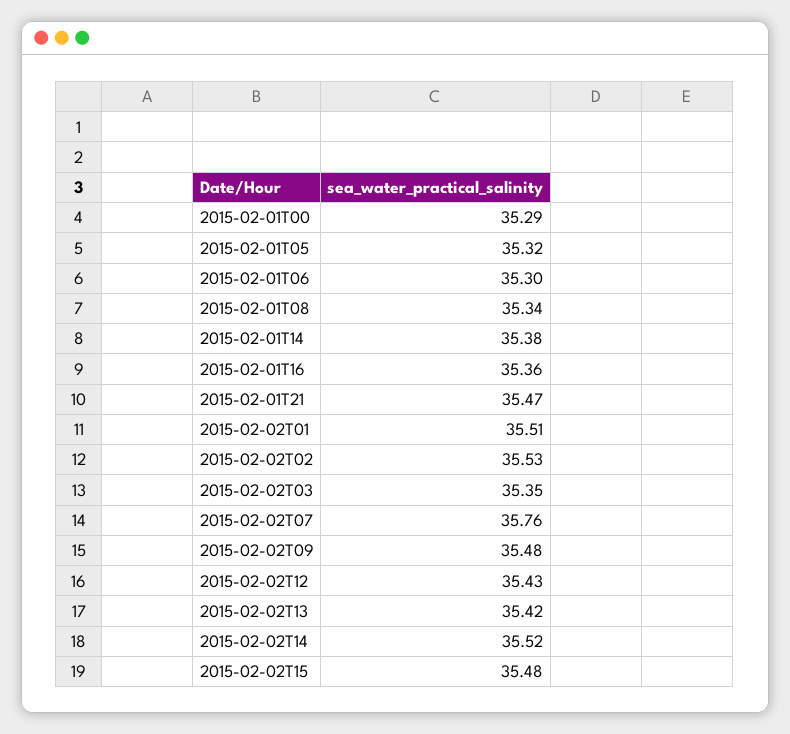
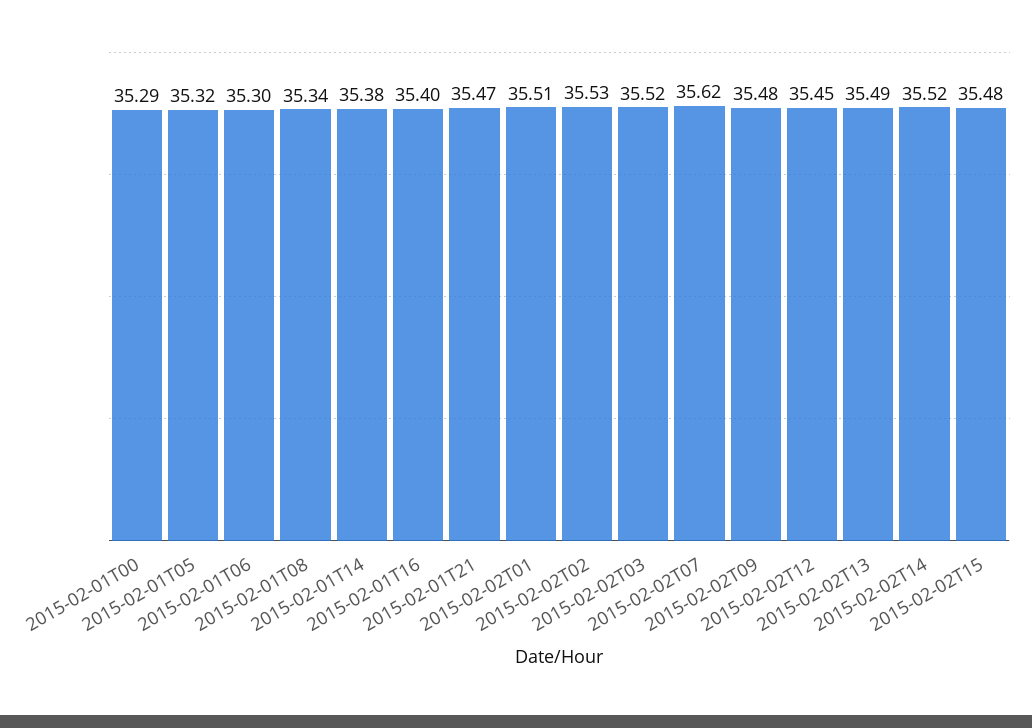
2015-02-01T16: 35.36 -> 35.4
2015-02-02T03: 35.35 -> 35.52
2015-02-02T07: 35.76 -> 35.62
2015-02-02T12: 35.43 -> 35.45
2015-02-02T13: 35.42 -> 35.49

